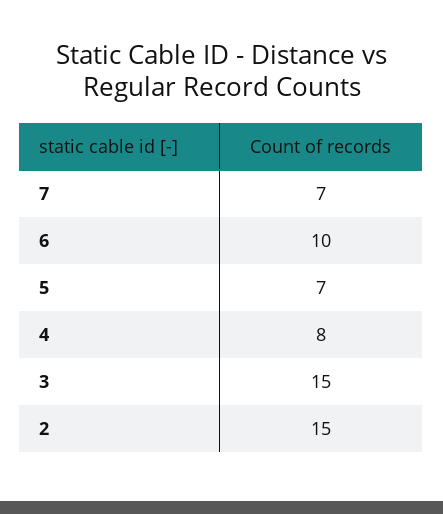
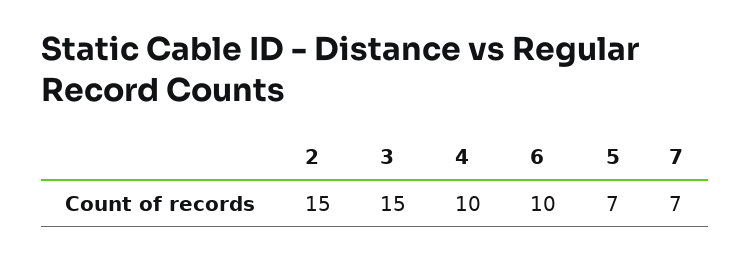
4: 8 -> 10

